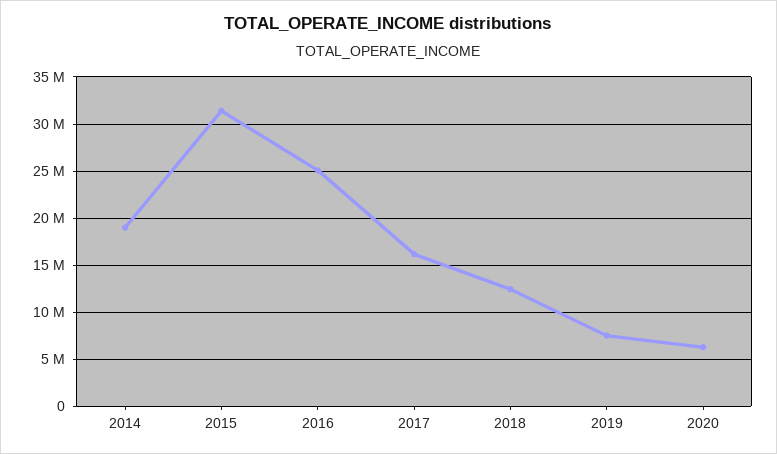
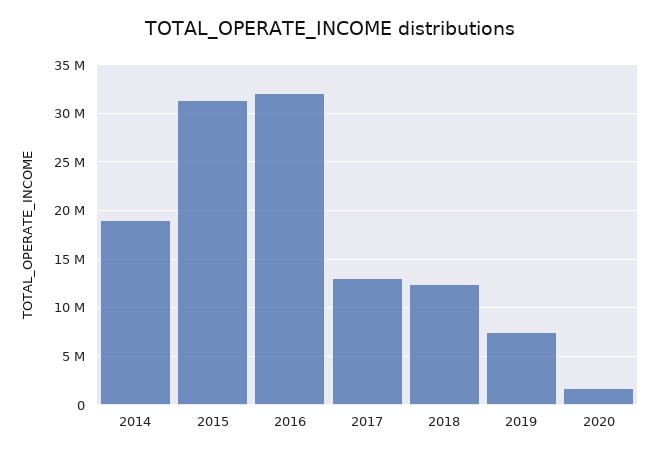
2016: 25000000 -> 32000000
2017: 16000000 -> 13000000
2020: 6000000 -> 2000000

